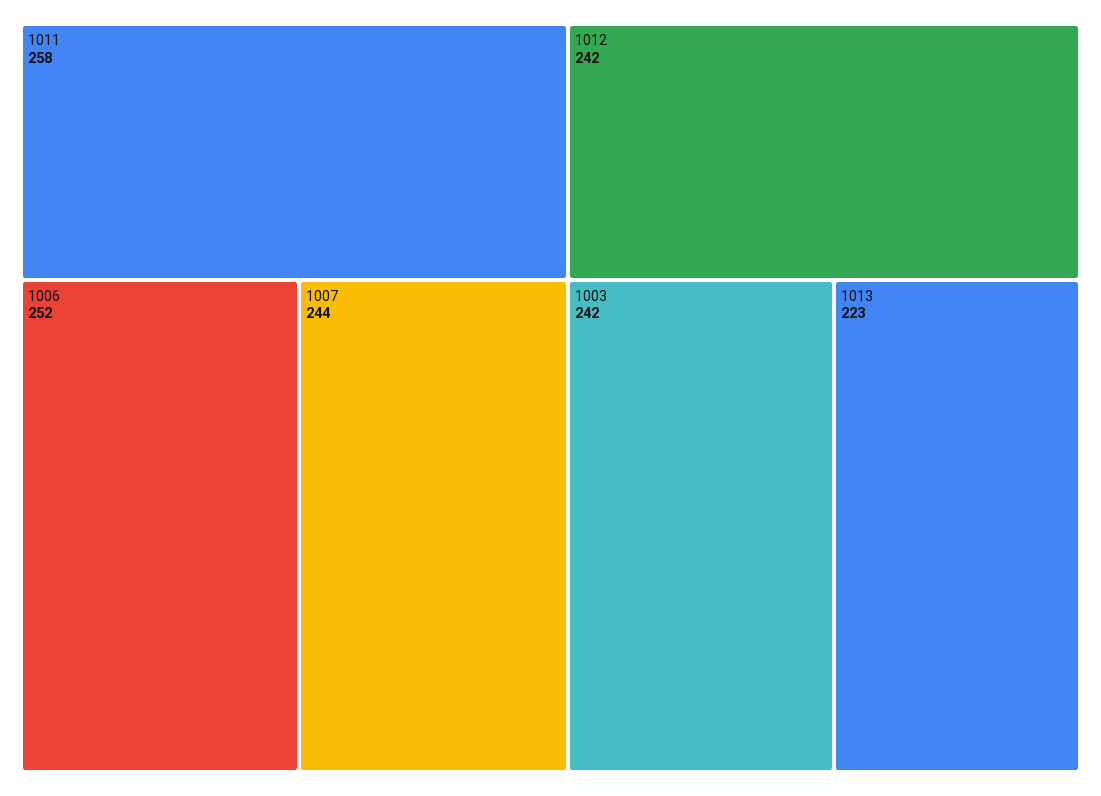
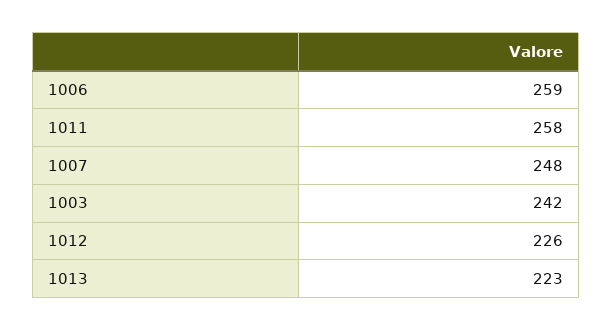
1006: 252 -> 259
1007: 244 -> 248
1012: 242 -> 226

